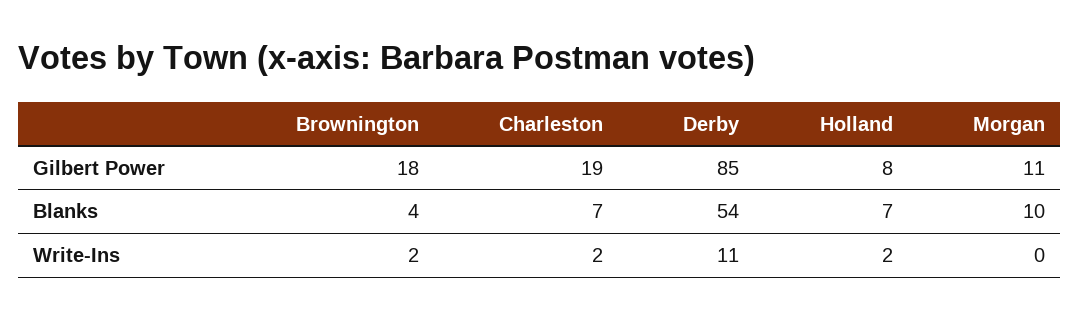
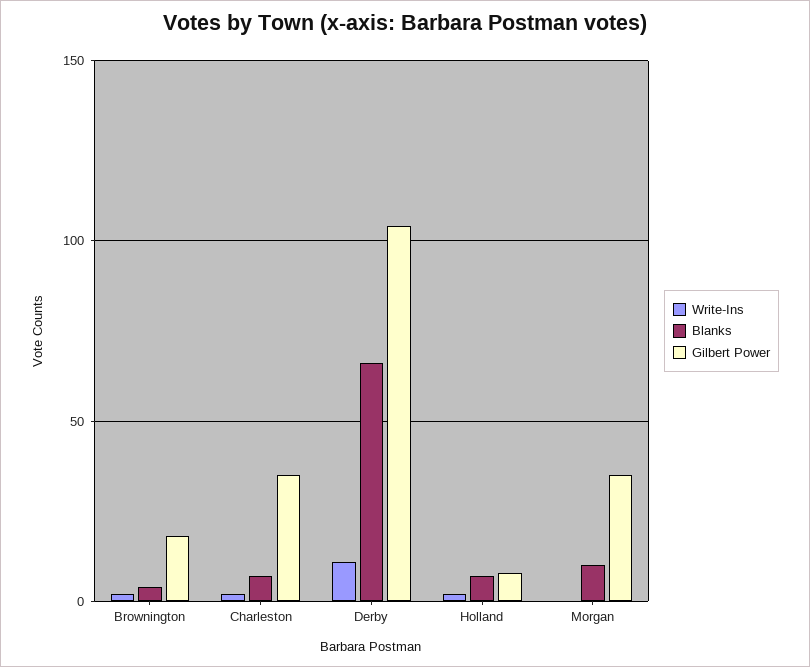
Gilbert Power, Charleston: 19 -> 35
Gilbert Power, Derby: 85 -> 105
Gilbert Power, Morgan: 11 -> 35
Blanks, Derby: 54 -> 65

